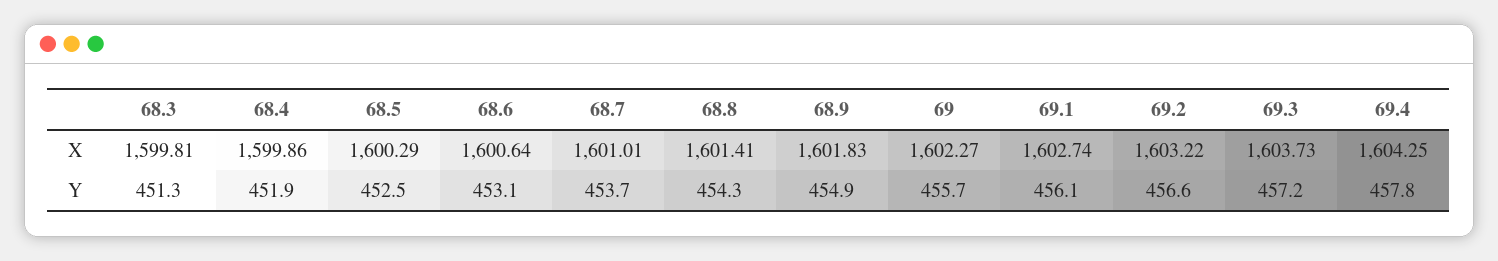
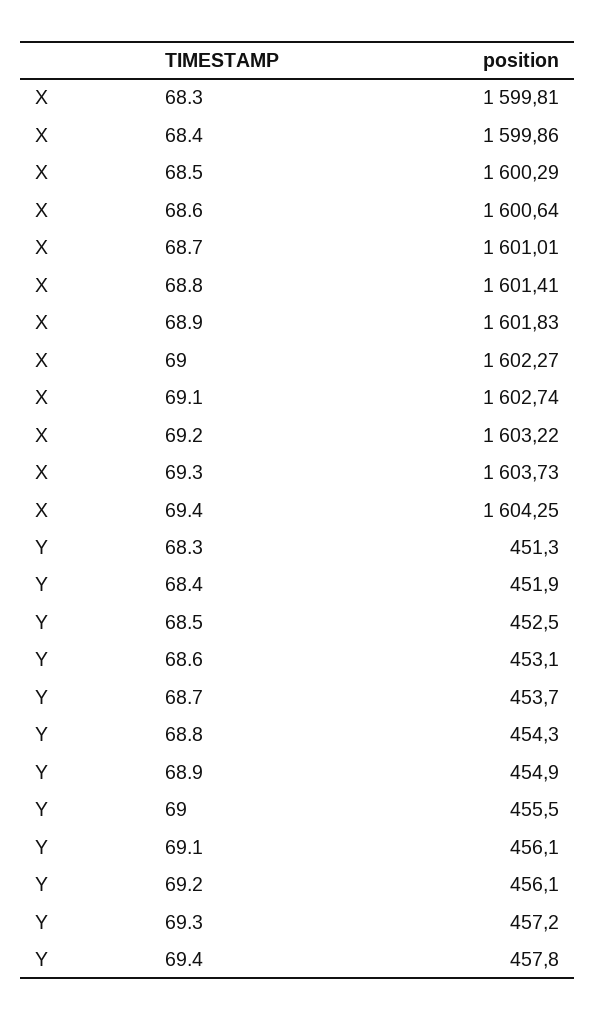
69, Y: 455.7 -> 455.5
69.2, Y: 456.6 -> 456.1

